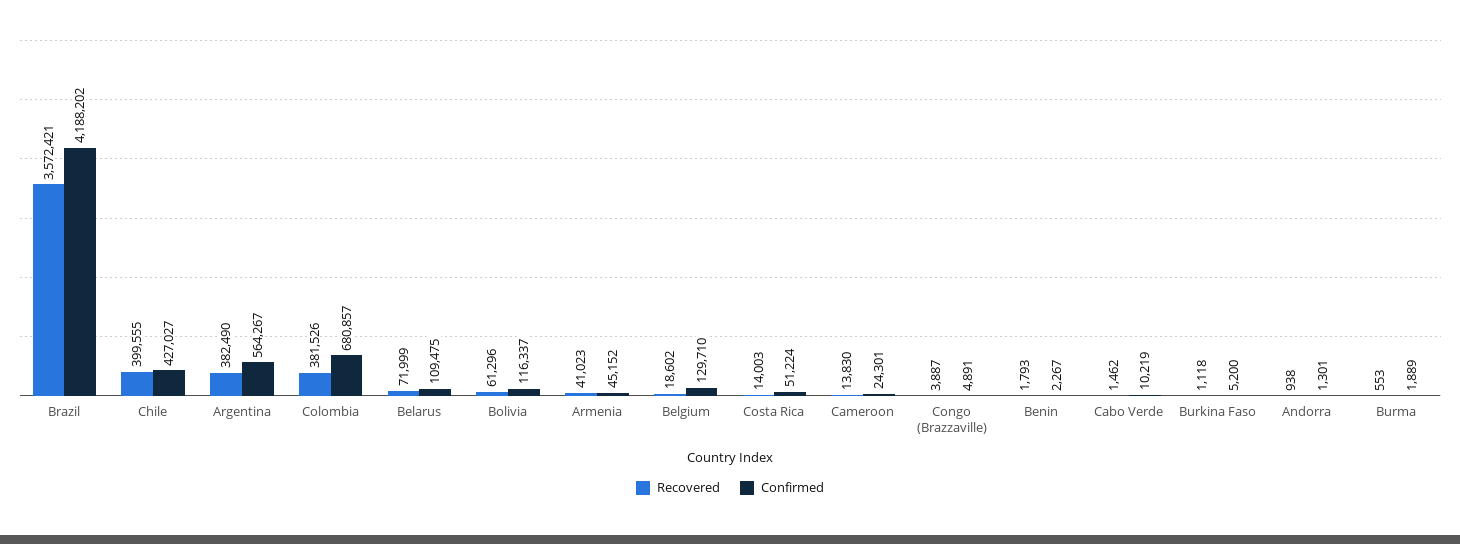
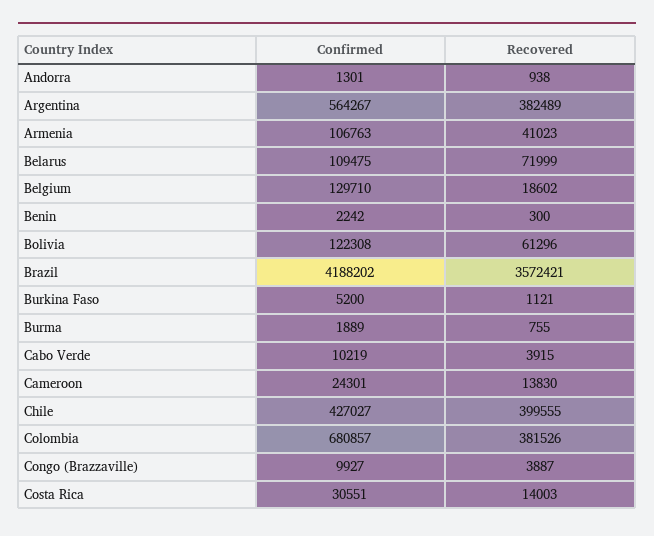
Recovered, Argentina: 382490 -> 382489
Confirmed, Bolivia: 116337 -> 122308
Confirmed, Armenia: 45152 -> 106763
Confirmed, Costa Rica: 51224 -> 30551
Confirmed, Congo (Brazzaville): 4891 -> 9927
Recovered, Benin: 1793 -> 300
Confirmed, Benin: 2267 -> 2242
Recovered, Cabo Verde: 1462 -> 3915
Recovered, Burkina Faso: 1118 -> 1121
Recovered, Burma: 553 -> 755

